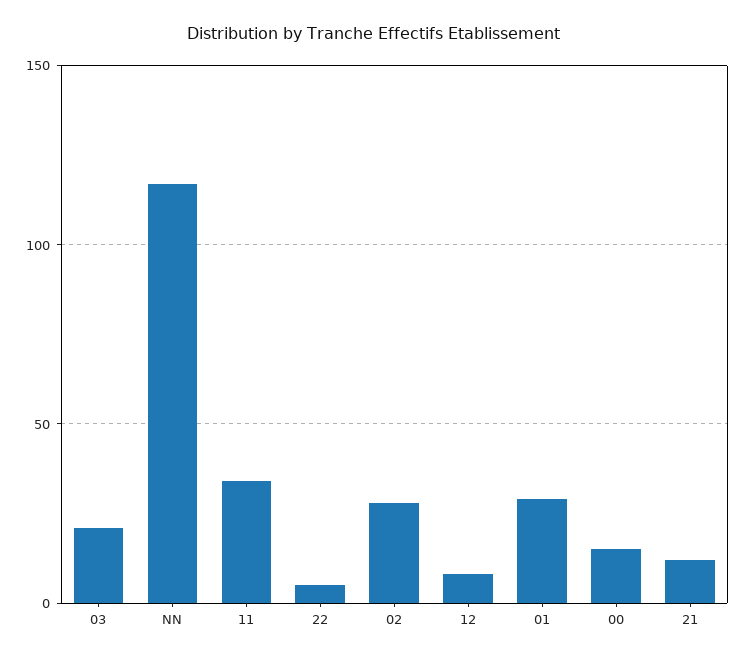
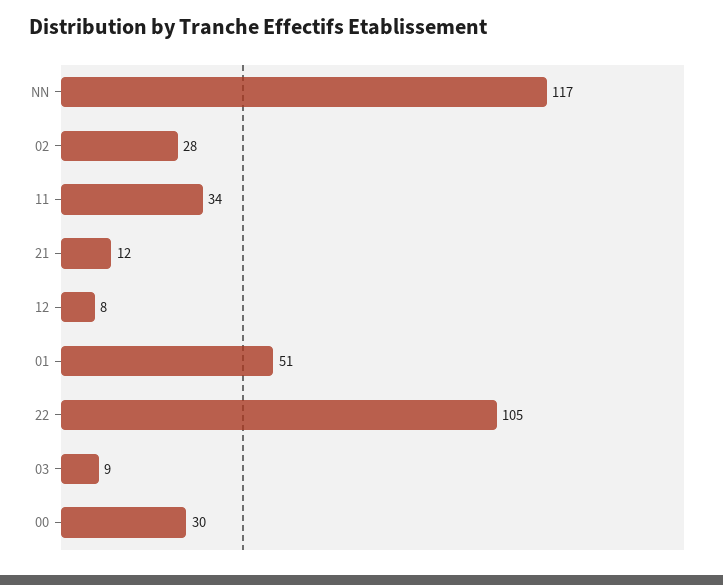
03: 20 -> 9
22: 5 -> 105
01: 30 -> 51
00: 15 -> 30

